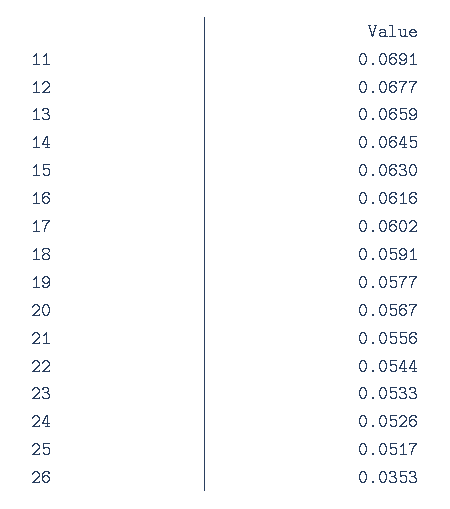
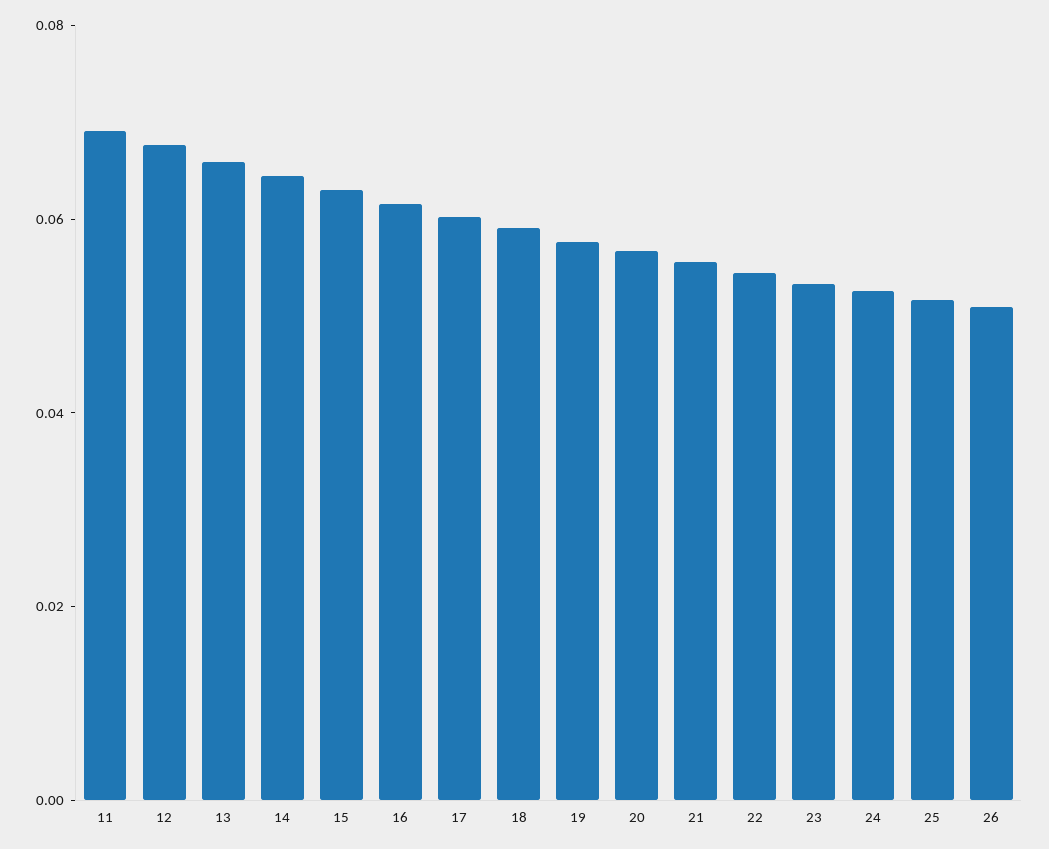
26: 0.0353 -> 0.05

